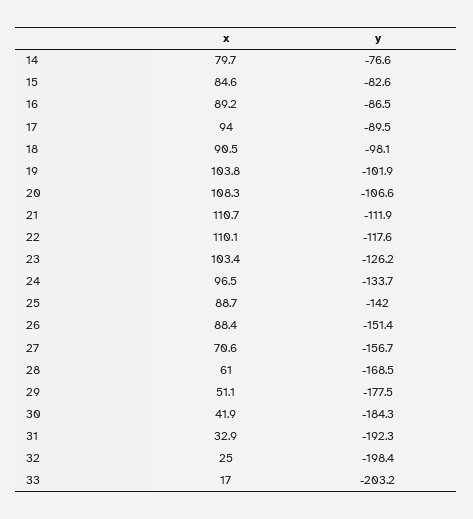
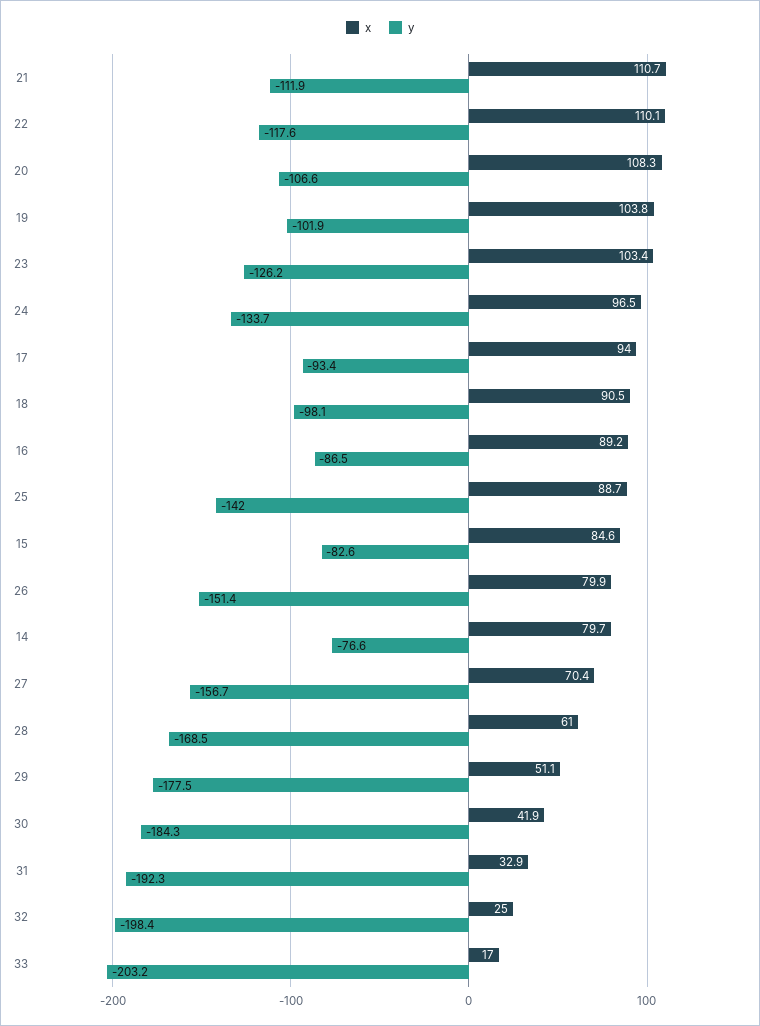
y, 17: -89.5 -> -93.4
x, 26: 88.4 -> 79.9
x, 27: 70.6 -> 70.4

